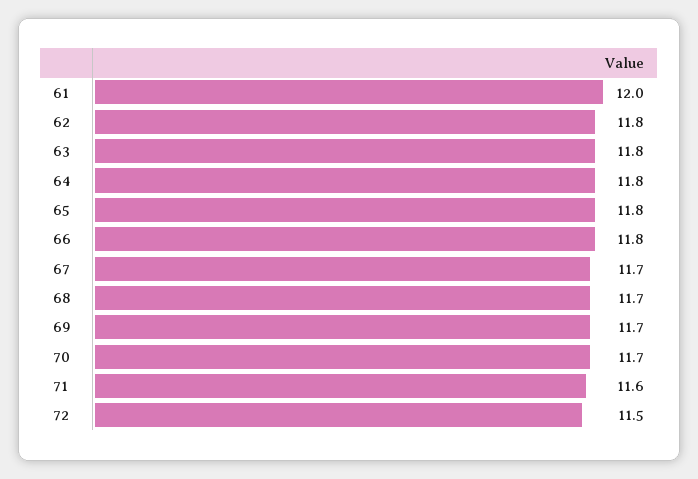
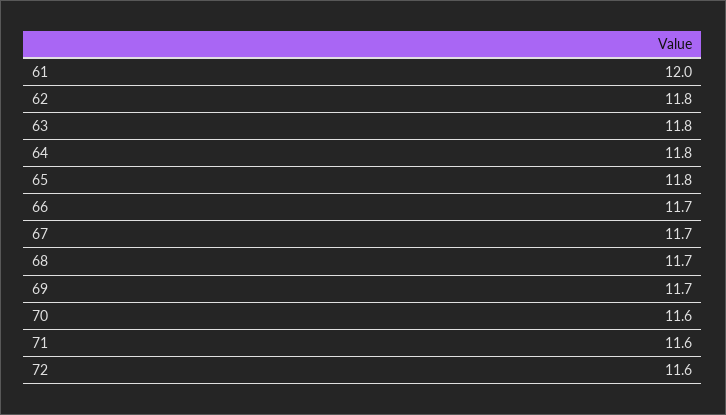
66: 11.8 -> 11.7
70: 11.7 -> 11.6
72: 11.5 -> 11.6

